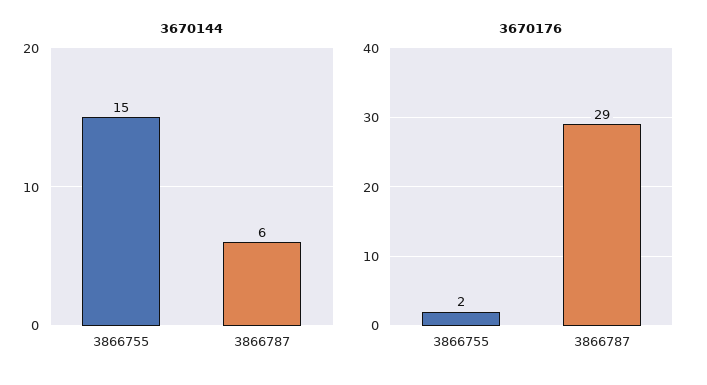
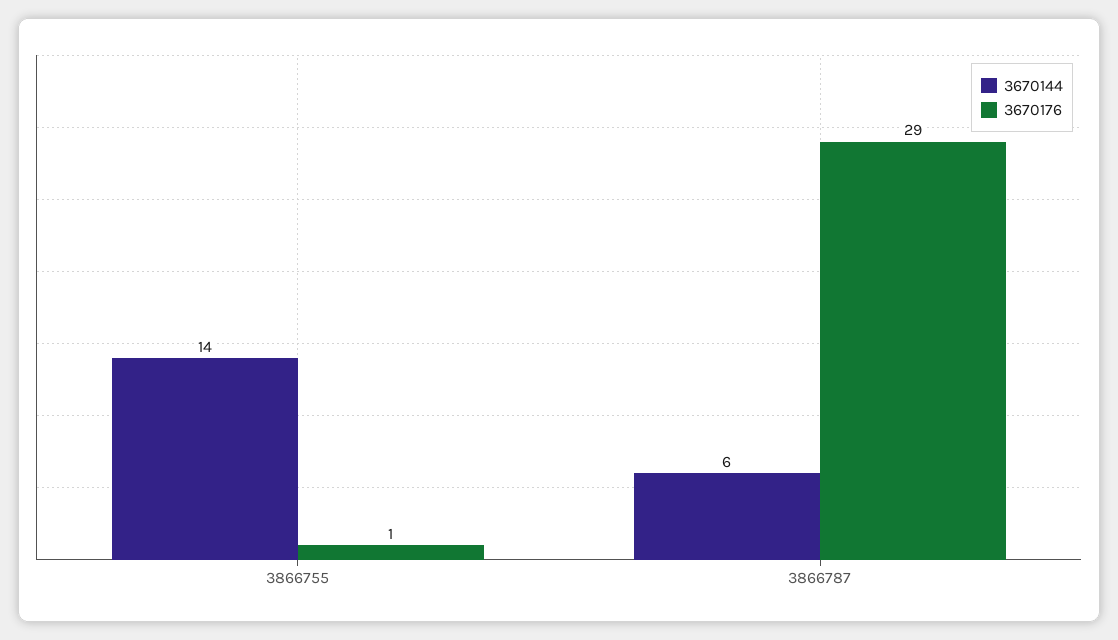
3670144, 3866755: 15 -> 14
3670176, 3866755: 2 -> 1

